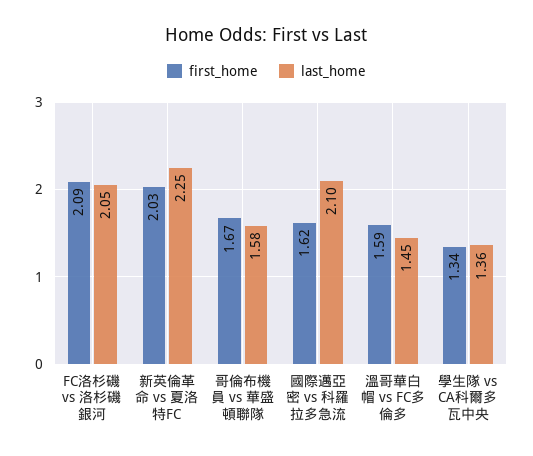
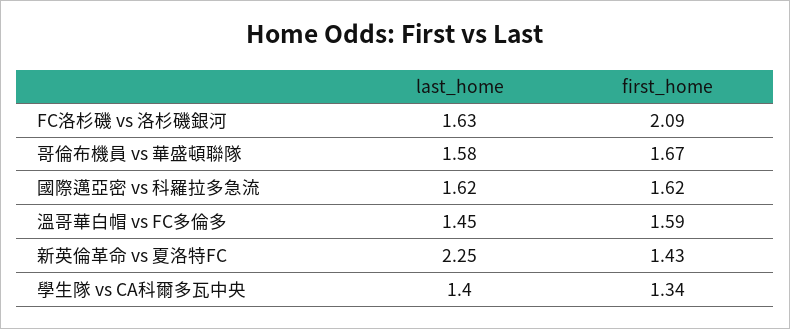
last_home, FC洛杉磯 vs 洛杉磯銀河: 2.05 -> 1.63
first_home, 新英倫革命 vs 夏洛特FC: 2.03 -> 1.43
last_home, 國際邁亞密 vs 科羅拉多急流: 2.1 -> 1.62
last_home, 學生隊 vs CA科爾多瓦中央: 1.36 -> 1.4

